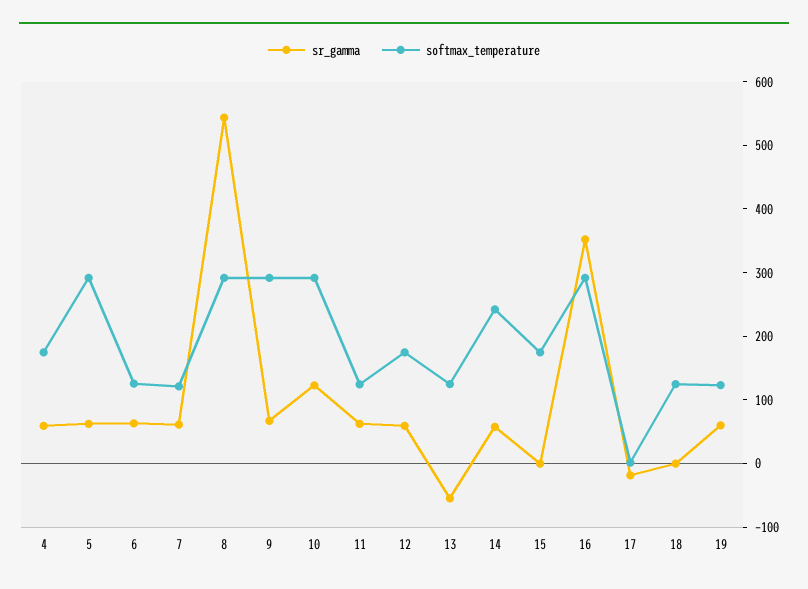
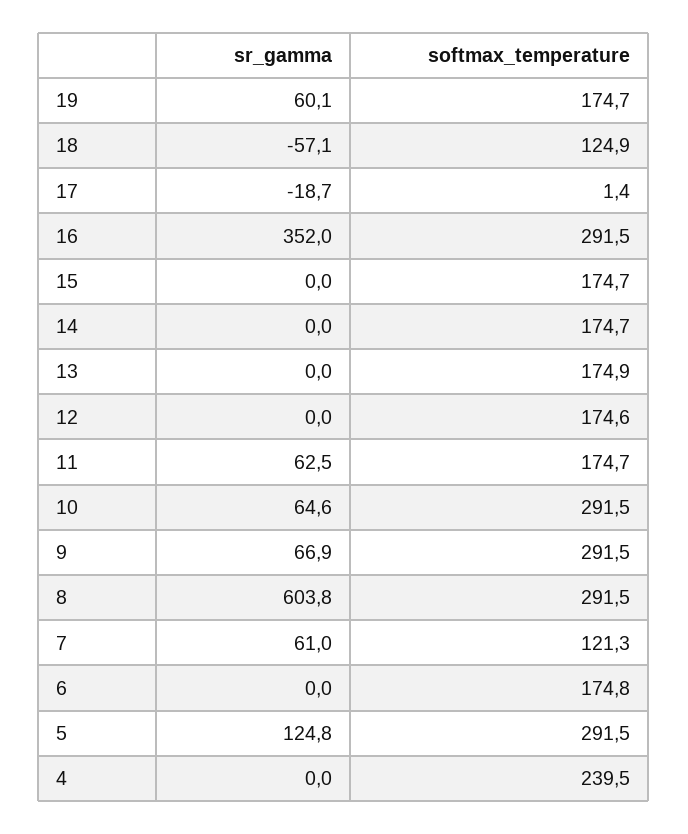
sr_gamma, 4: 60 -> 0
softmax_temperature, 4: 180 -> 239.5
sr_gamma, 5: 60 -> 124.8
sr_gamma, 6: 60 -> 0
softmax_temperature, 6: 120 -> 174.8
sr_gamma, 8: 540 -> 603.8
sr_gamma, 10: 120 -> 64.6
softmax_temperature, 11: 120 -> 174.7
sr_gamma, 12: 60 -> 0
sr_gamma, 13: -60 -> 0
softmax_temperature, 13: 120 -> 174.9
sr_gamma, 14: 60 -> 0
softmax_temperature, 14: 240 -> 174.7
sr_gamma, 18: 0 -> -57.1
softmax_temperature, 19: 120 -> 174.7

